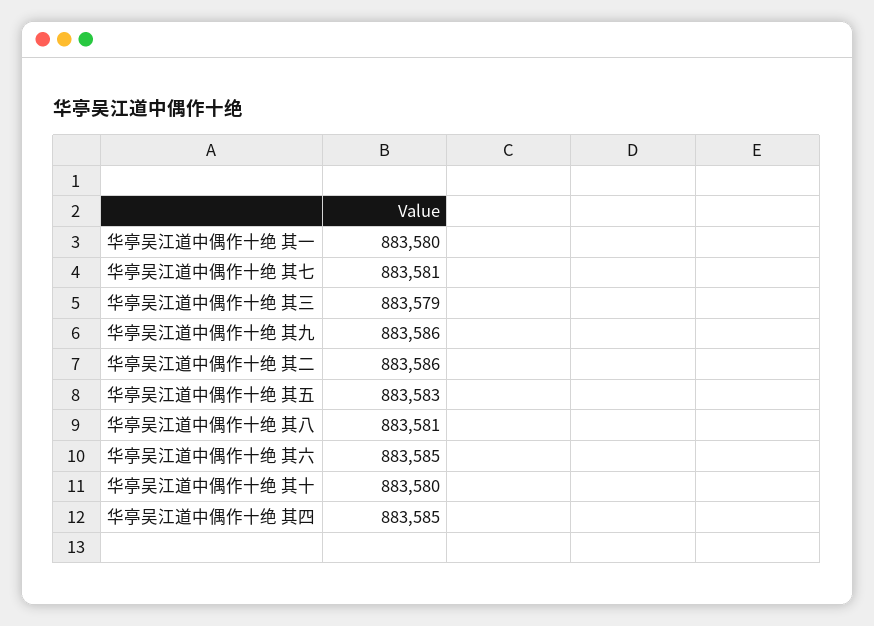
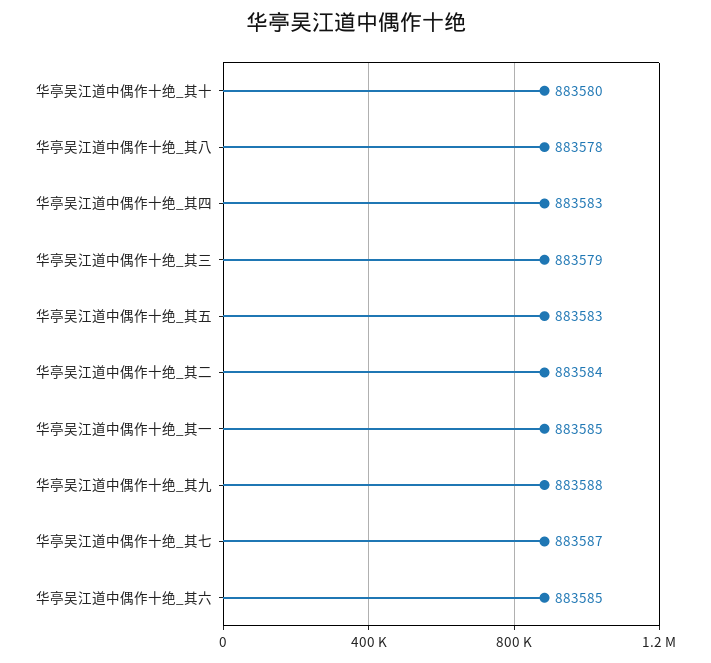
华亭吴江道中偶作十绝 其一: 883580 -> 883585
华亭吴江道中偶作十绝 其七: 883581 -> 883587
华亭吴江道中偶作十绝 其九: 883586 -> 883588
华亭吴江道中偶作十绝 其二: 883586 -> 883584
华亭吴江道中偶作十绝 其八: 883581 -> 883578
华亭吴江道中偶作十绝 其四: 883585 -> 883583

